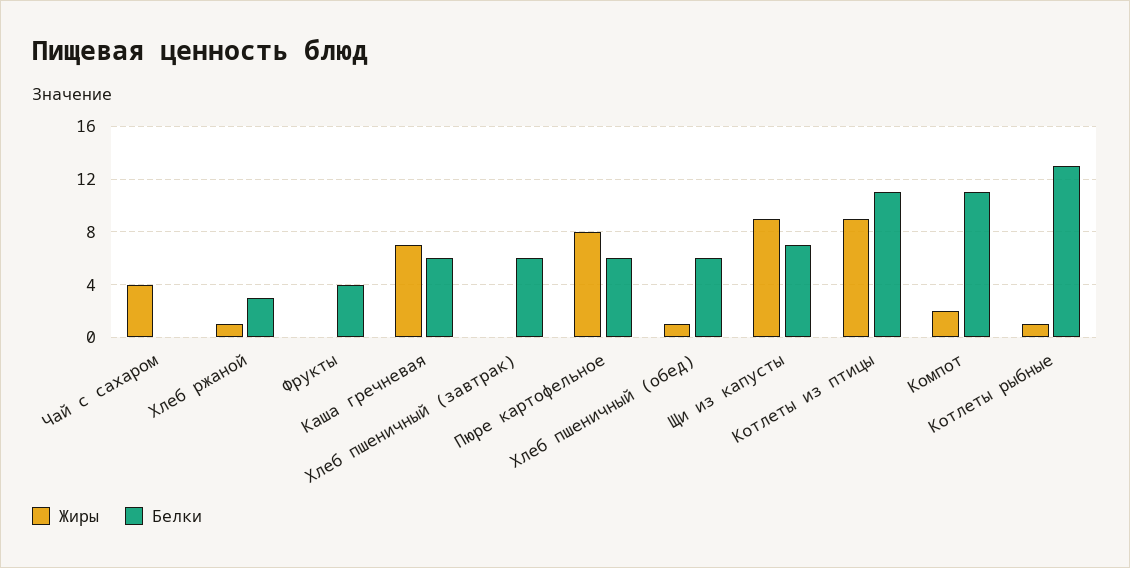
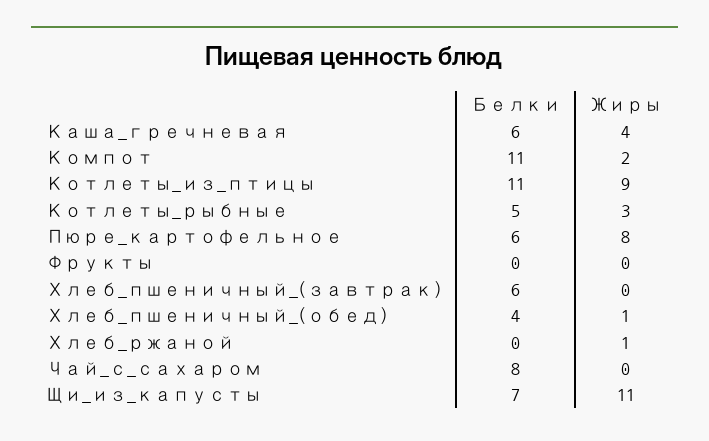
Жиры, Чай с сахаром: 4 -> 0
Белки, Чай с сахаром: 0 -> 8
Белки, Хлеб ржаной: 3 -> 0
Белки, Фрукты: 4 -> 0
Жиры, Каша гречневая: 7 -> 4
Белки, Хлеб пшеничный (обед): 6 -> 4
Жиры, Щи из капусты: 9 -> 11
Жиры, Котлеты рыбные: 1 -> 3
Белки, Котлеты рыбные: 13 -> 5

